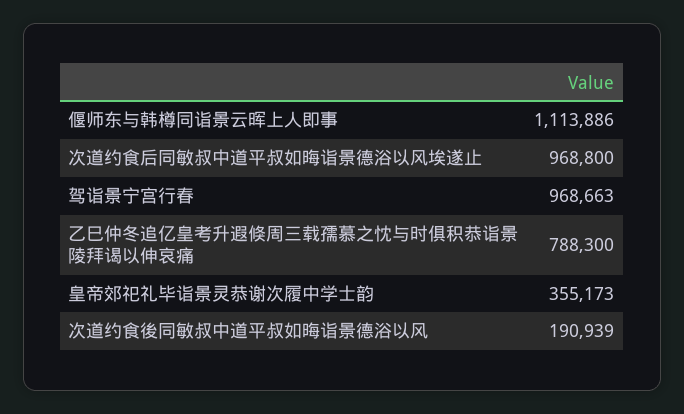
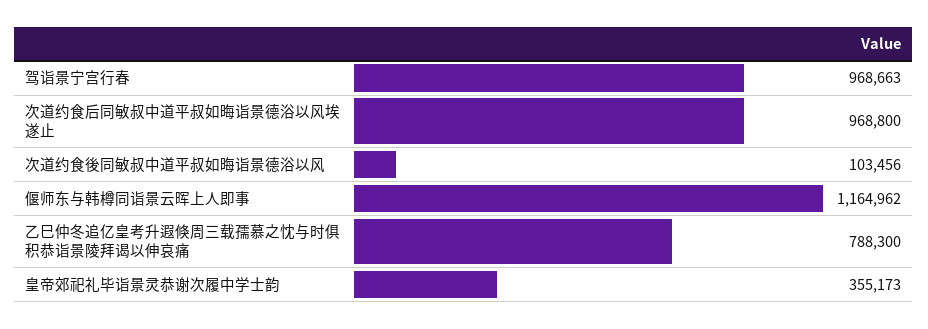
偃师东与韩樽同诣景云晖上人即事: 1113886 -> 1164962
次道约食後同敏叔中道平叔如晦诣景德浴以风: 190939 -> 103456

